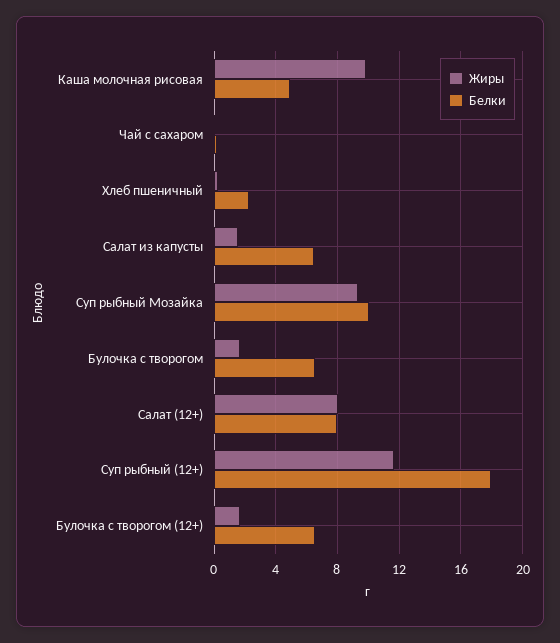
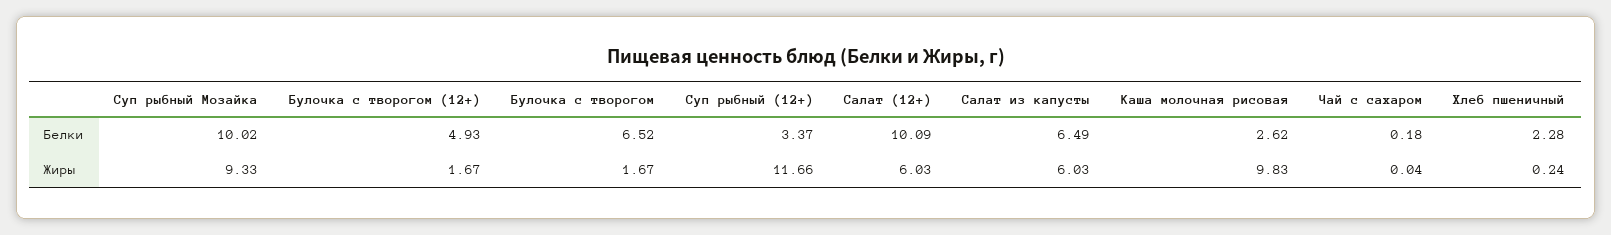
Белки, Каша молочная рисовая: 5 -> 2.62
Жиры, Салат из капусты: 1.5 -> 6.03
Жиры, Салат (12+): 8 -> 6.03
Белки, Салат (12+): 8 -> 10.09
Белки, Суп рыбный (12+): 18 -> 3.37
Белки, Булочка с творогом (12+): 6.5 -> 4.93

